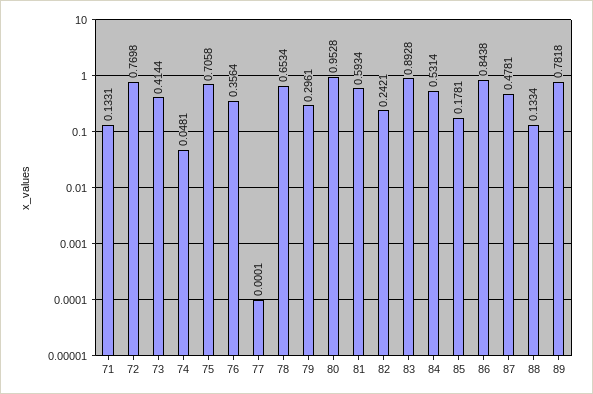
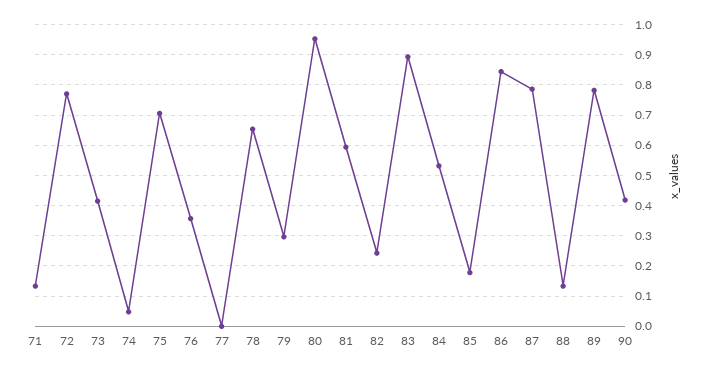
87: 0.4781 -> 0.78
90: none -> 0.42

